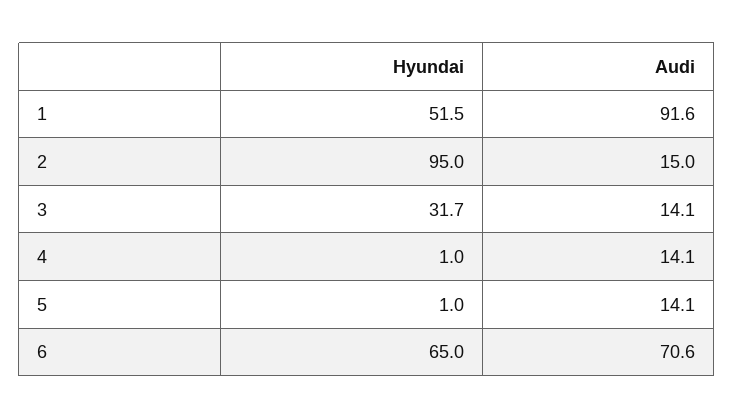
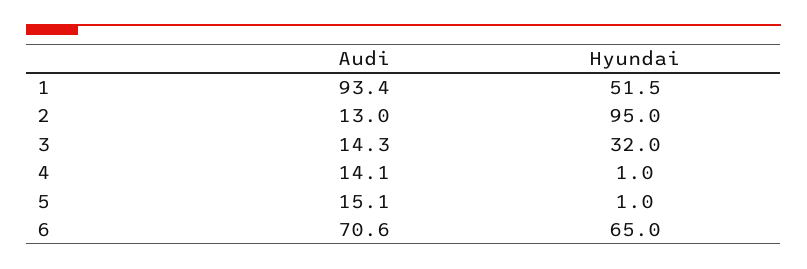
Audi, 1: 91.6 -> 93.4
Audi, 2: 15 -> 13
Hyundai, 3: 31.7 -> 32
Audi, 3: 14.1 -> 14.3
Audi, 5: 14.1 -> 15.1

